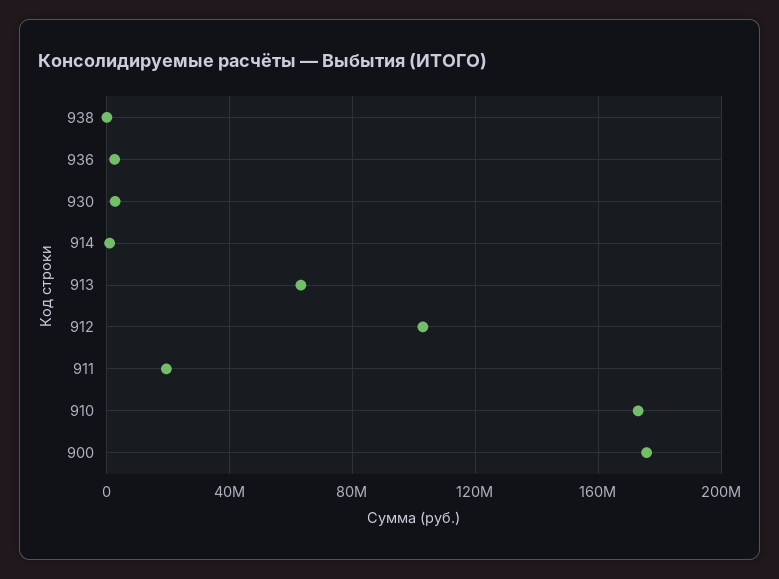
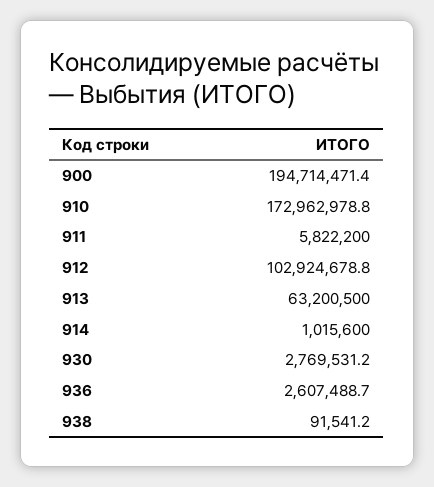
911: 20000000 -> 5822200
900: 175000000 -> 194714471.4

